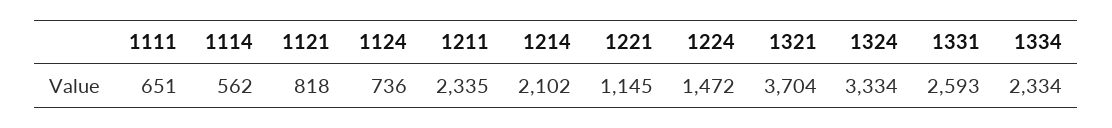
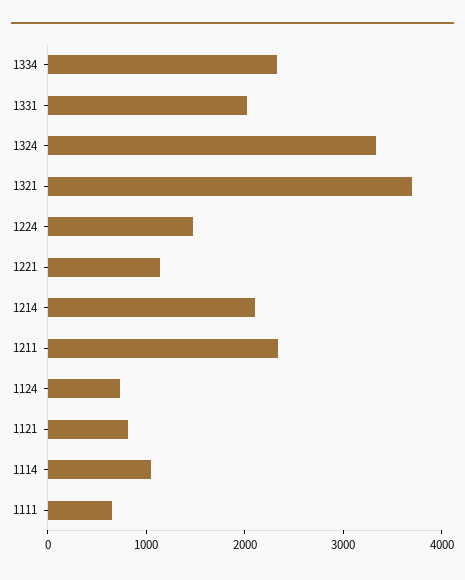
1114: 562 -> 1000
1331: 2593 -> 2000

